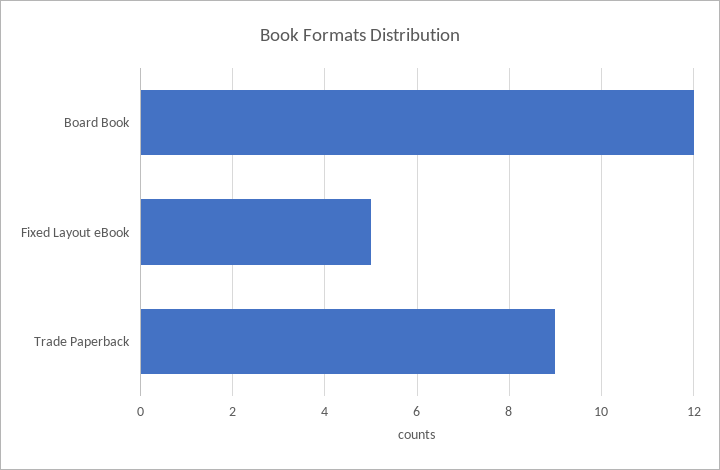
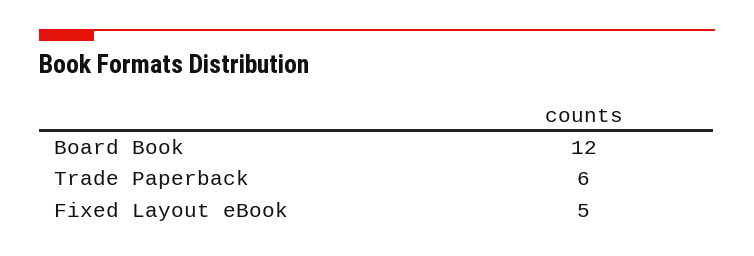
Trade Paperback: 9 -> 6

